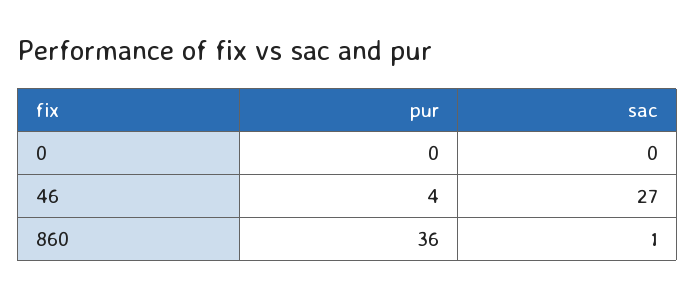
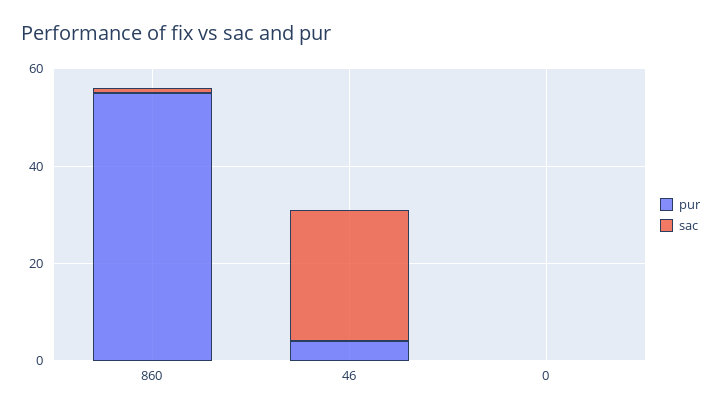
pur, 860: 36 -> 55

